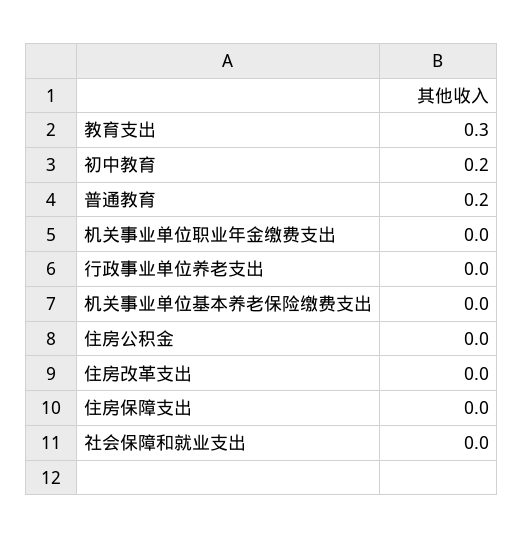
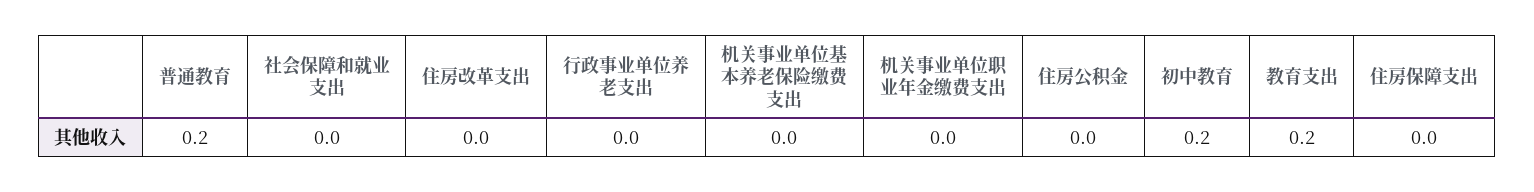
教育支出: 0.3 -> 0.2

